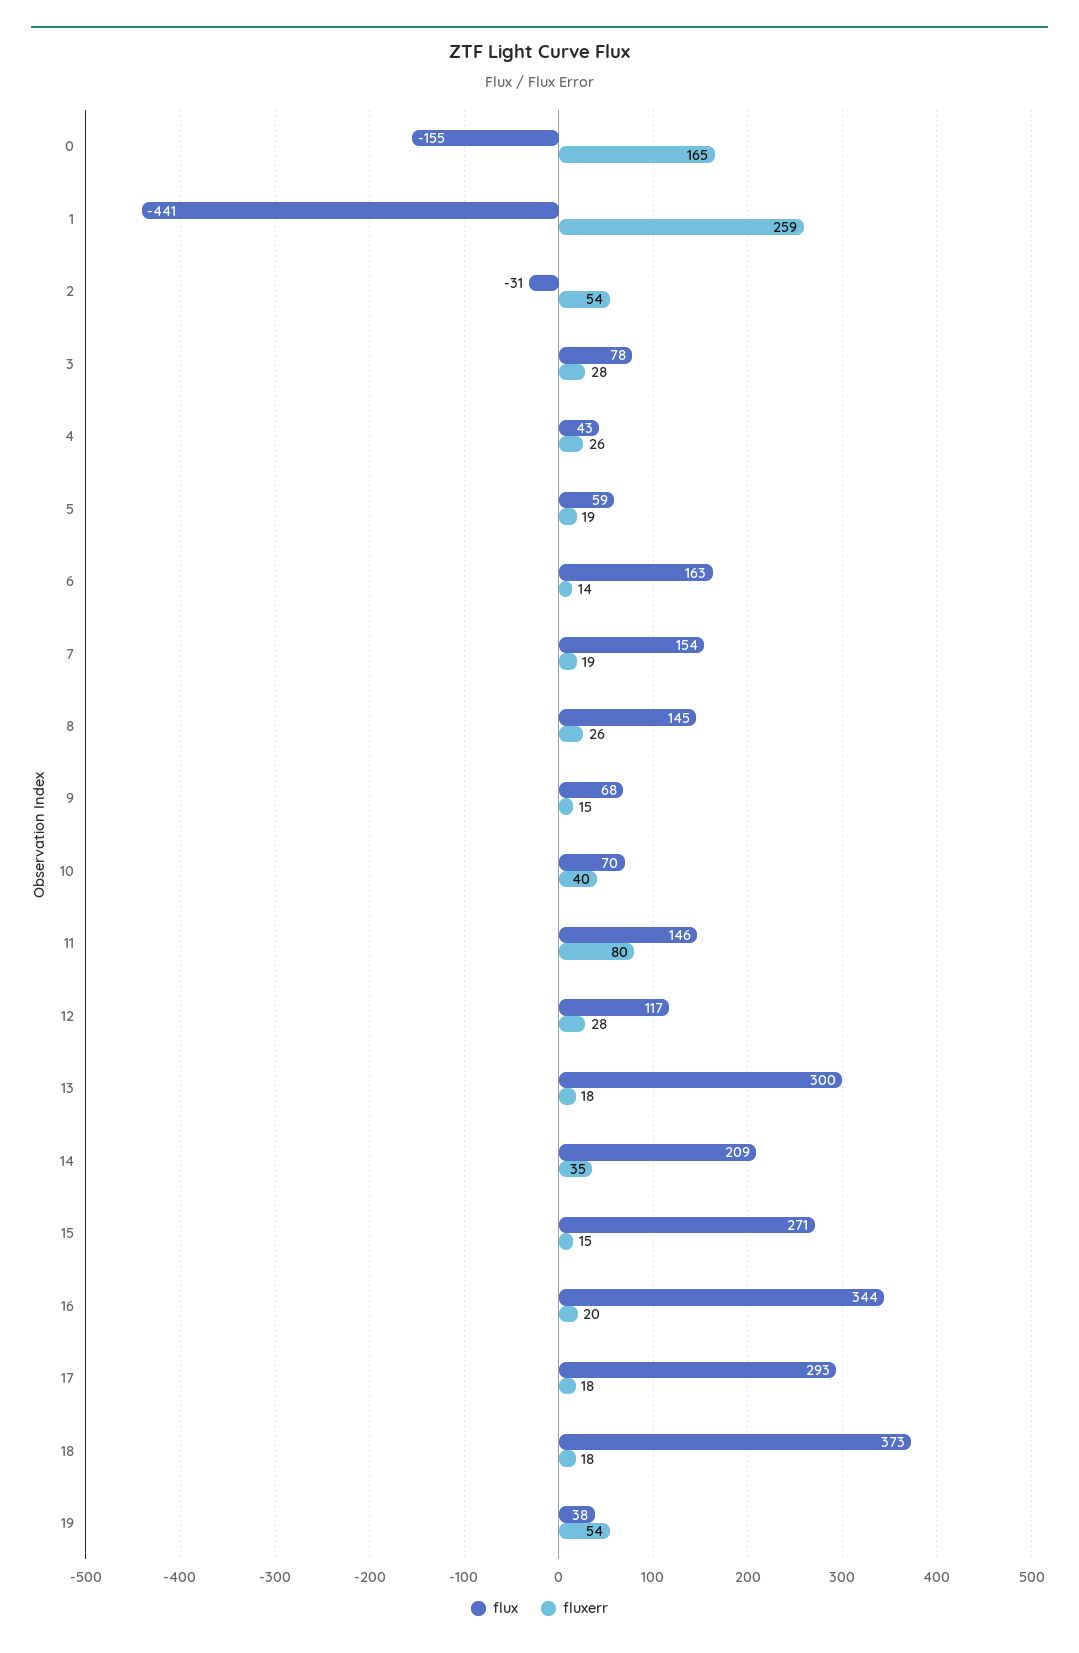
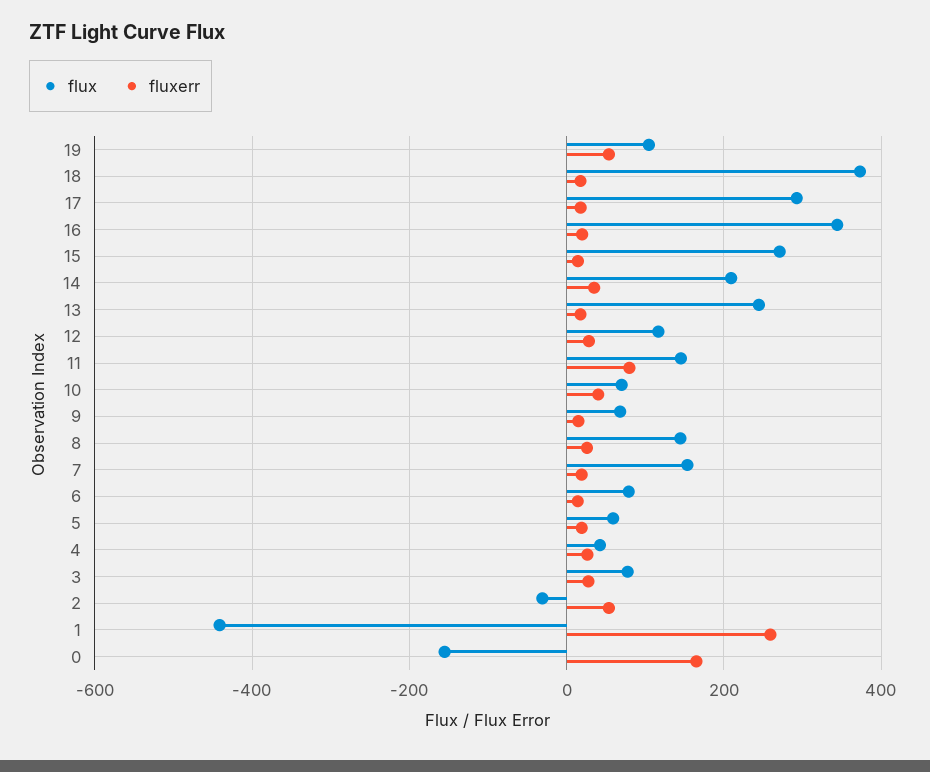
flux, 6: 163 -> 80
flux, 13: 300 -> 240
flux, 19: 38 -> 100

